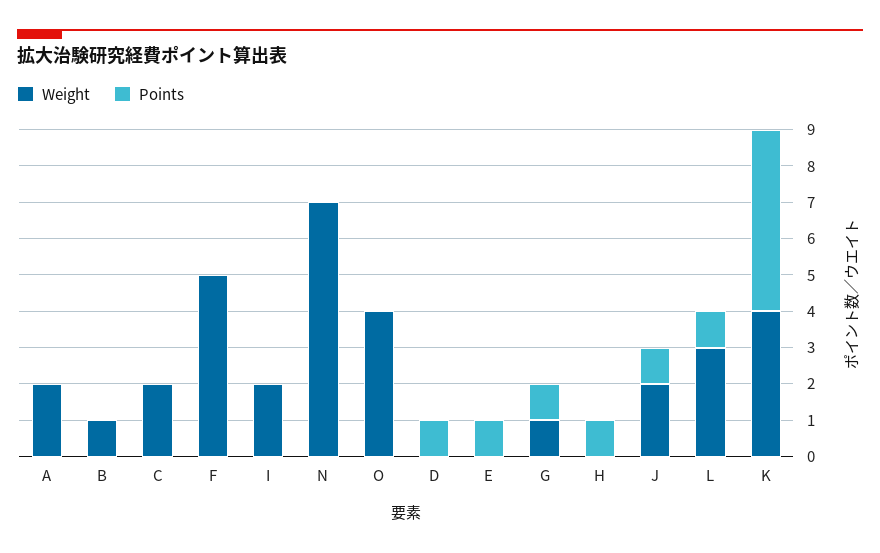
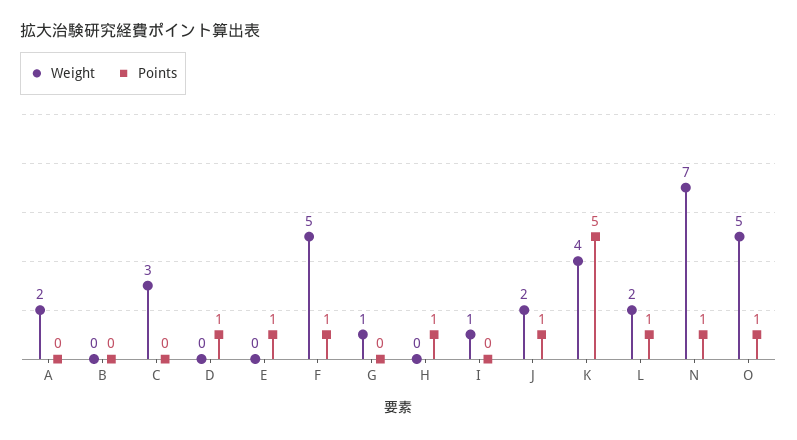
Weight, B: 1 -> 0
Weight, C: 2 -> 3
Points, F: 0 -> 1
Weight, I: 2 -> 1
Points, N: 0 -> 1
Weight, O: 4 -> 5
Points, O: 0 -> 1
Points, G: 1 -> 0
Weight, L: 3 -> 2

